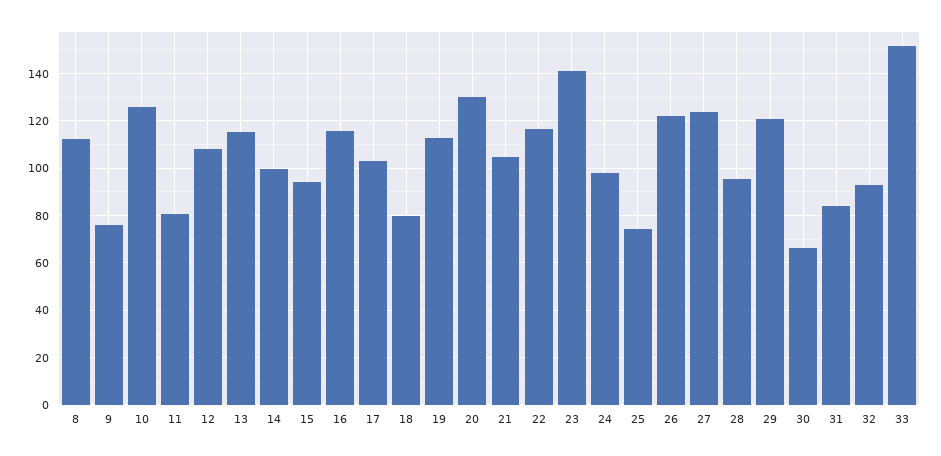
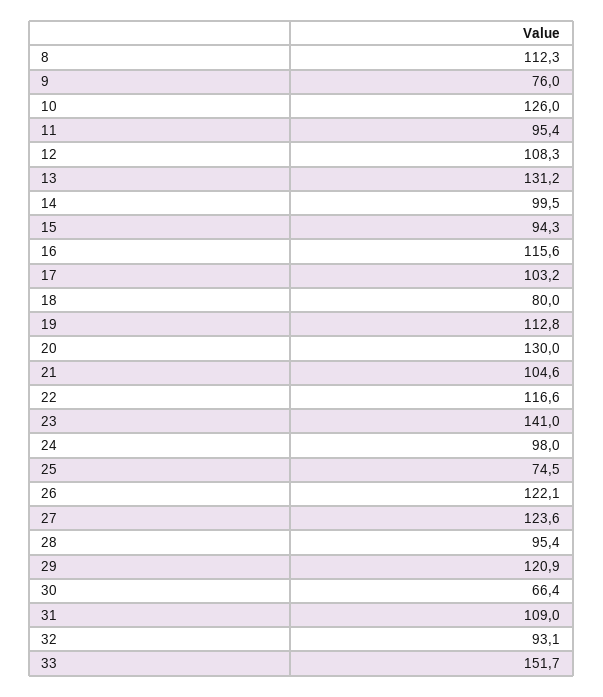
11: 80 -> 95.4
13: 115 -> 131.2
31: 85 -> 109

